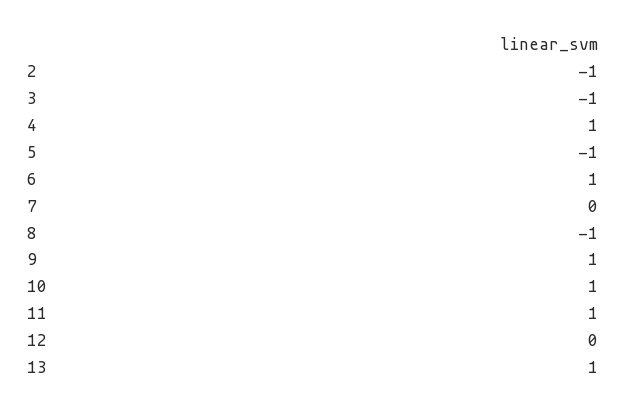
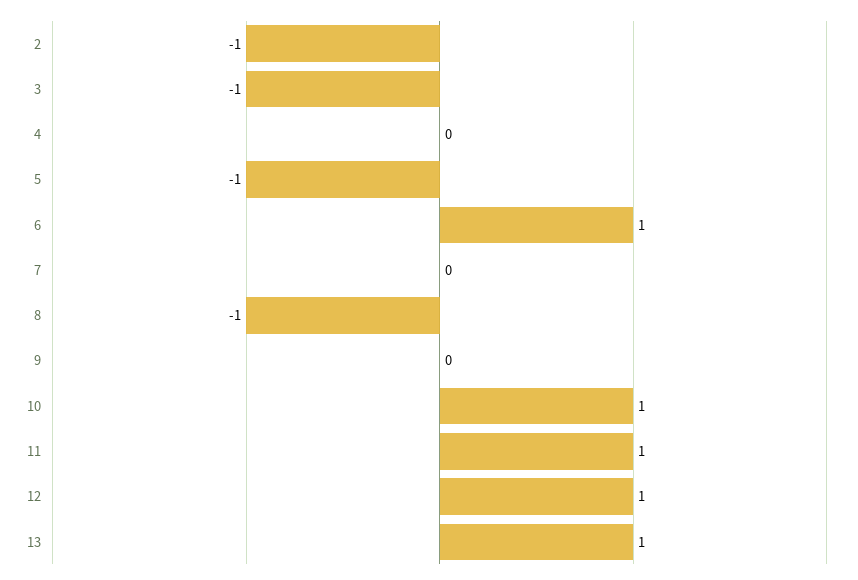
4: 1 -> 0
9: 1 -> 0
12: 0 -> 1

